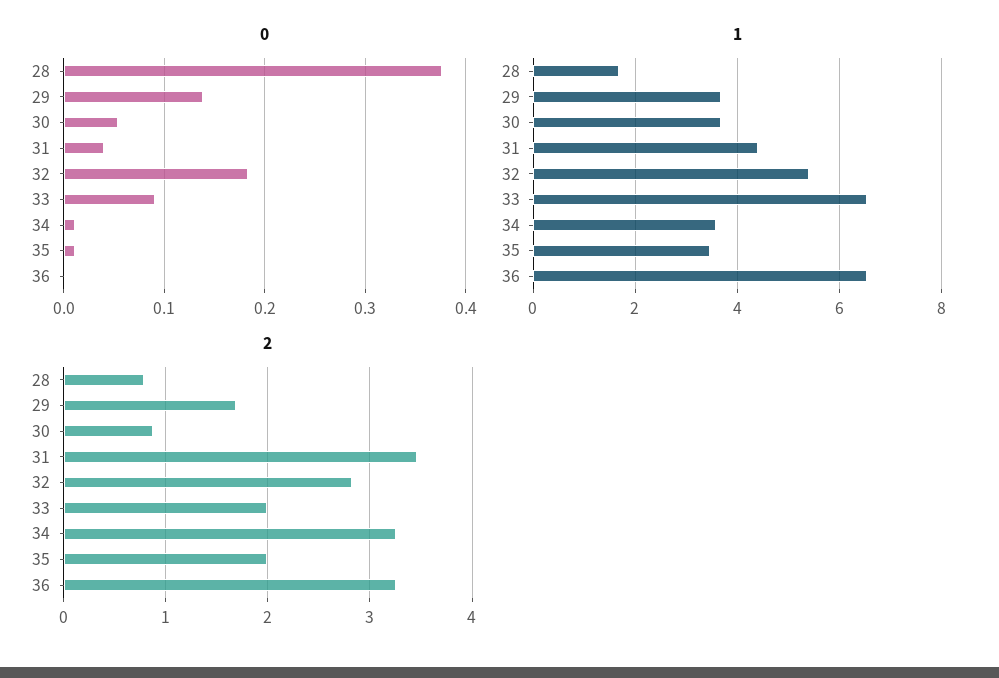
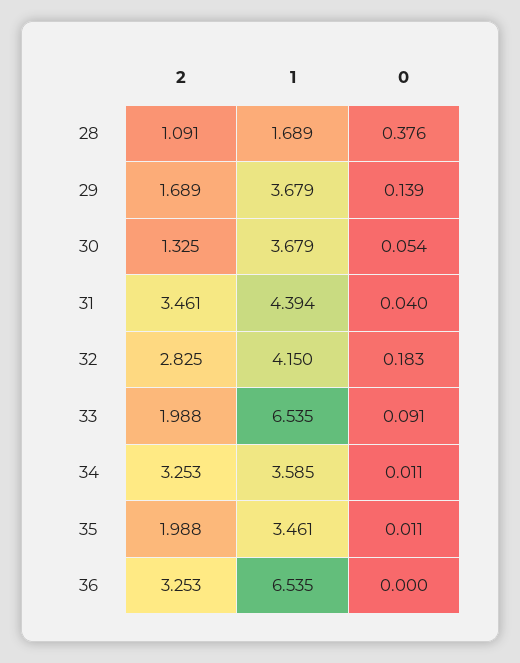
1, 32: 5.4 -> 4.15
2, 28: 0.8 -> 1.091
2, 30: 0.9 -> 1.325

